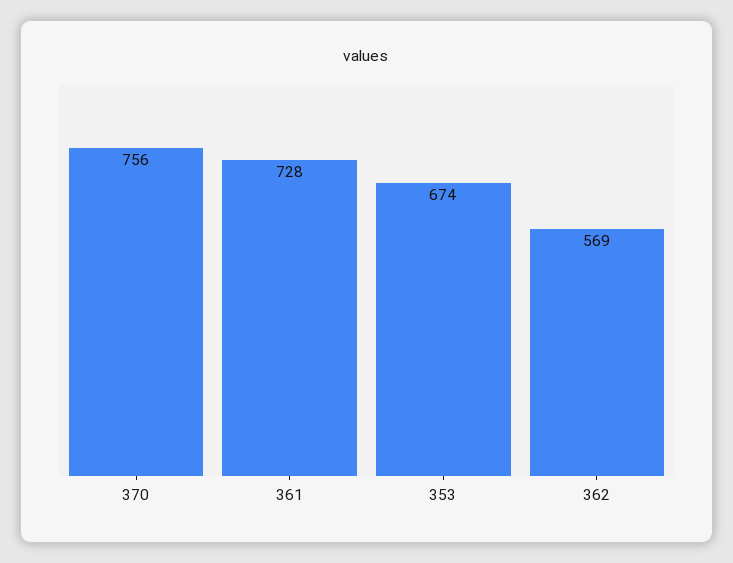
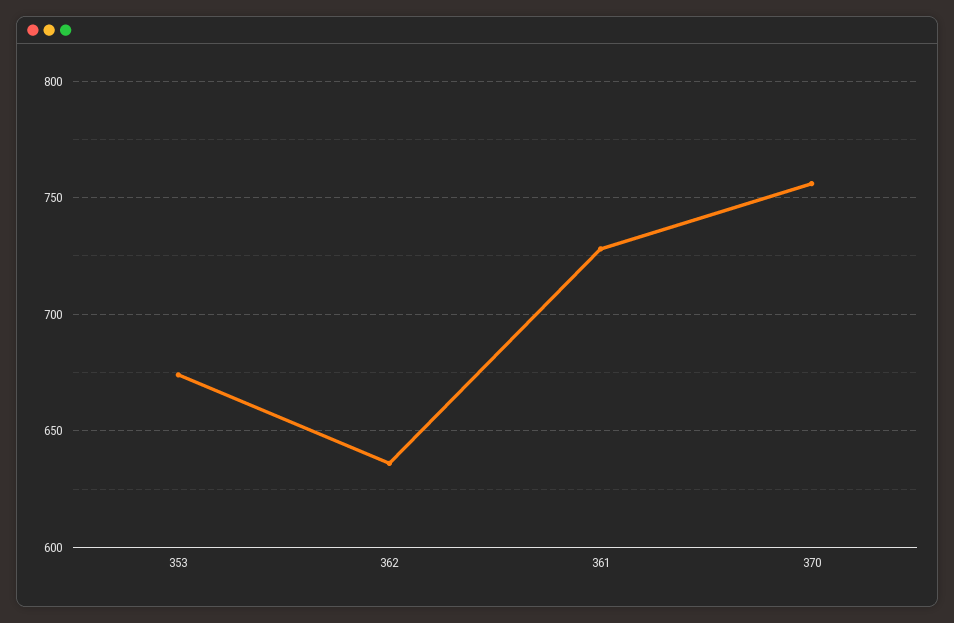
362: 569 -> 635

